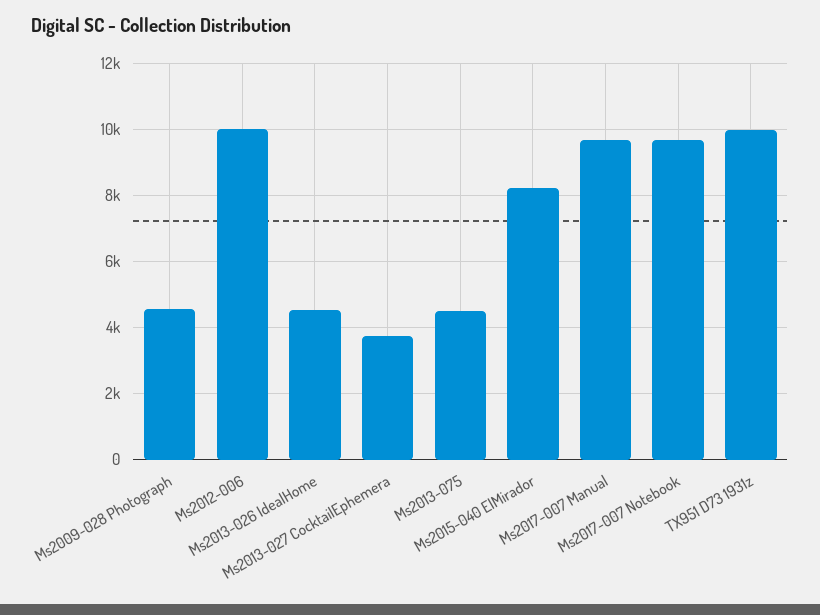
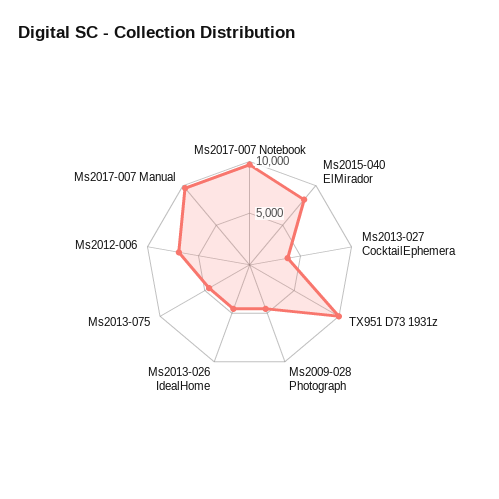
Ms2012-006: 10000 -> 7000

